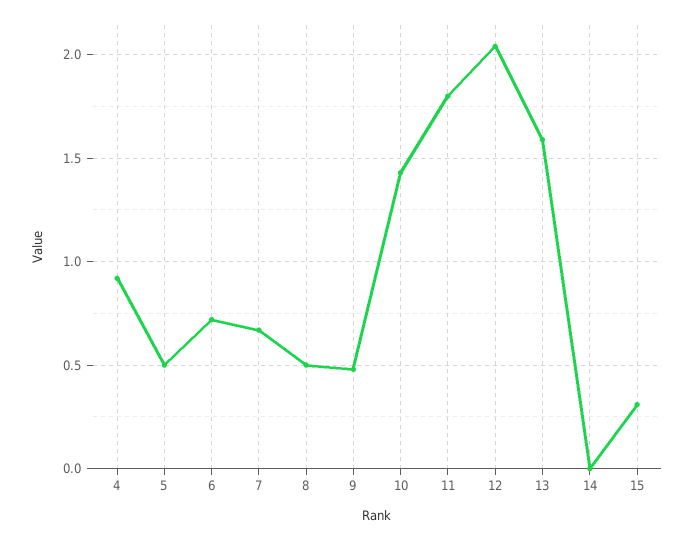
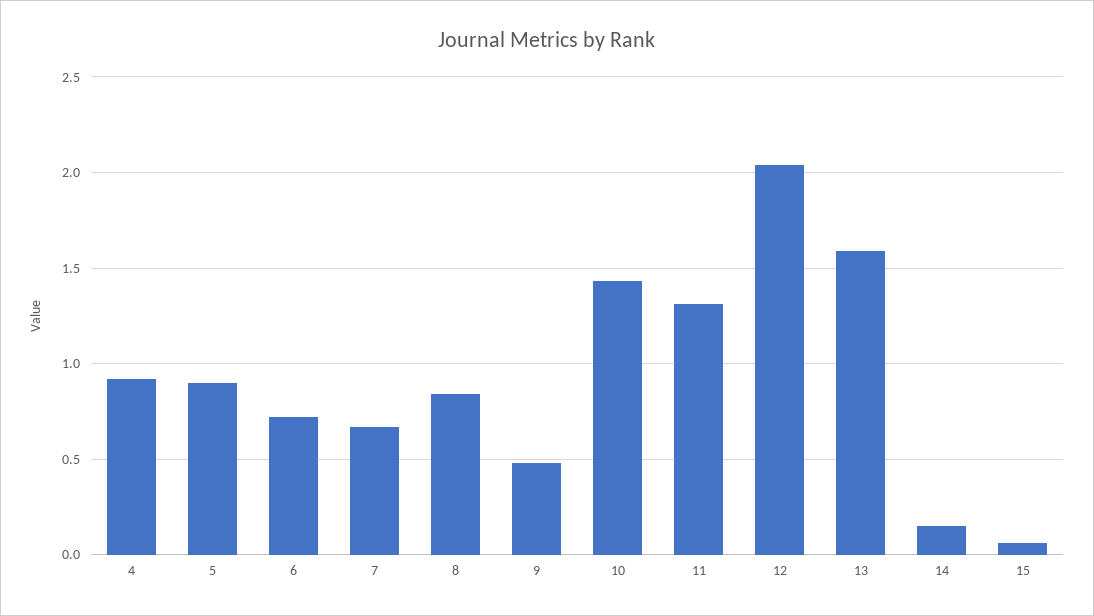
5: 0.5 -> 0.9
8: 0.5 -> 0.85
11: 1.8 -> 1.3
14: 0 -> 0.15
15: 0.3 -> 0.05

